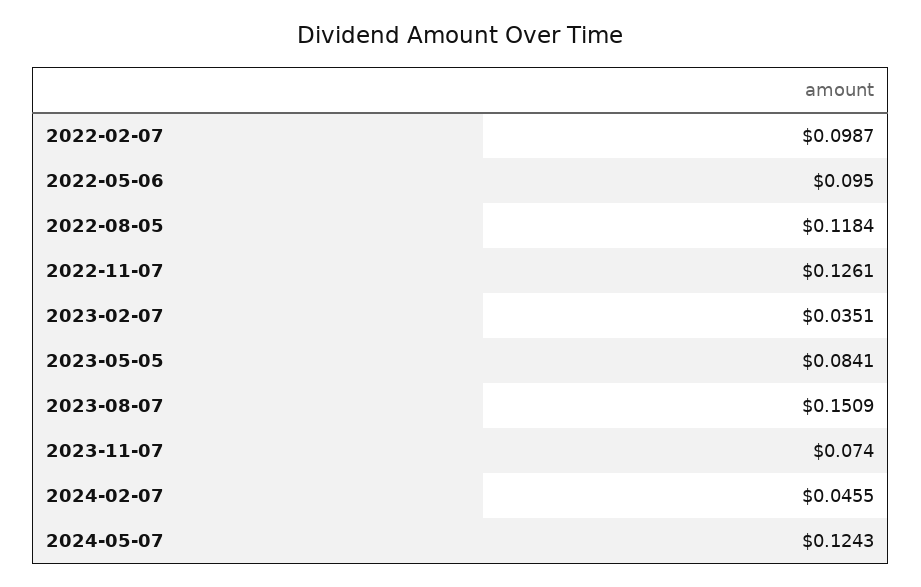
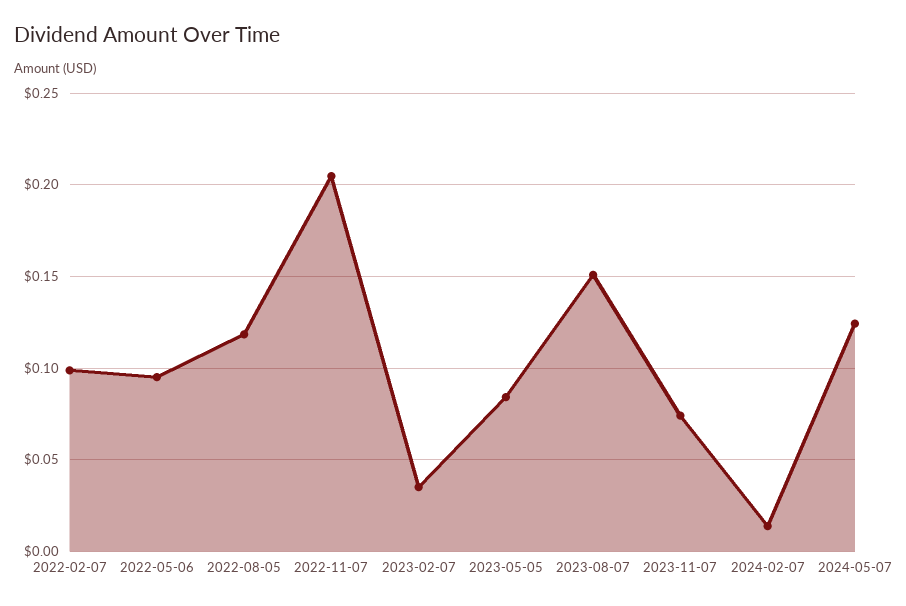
2022-11-07: 0.1261 -> 0.205
2024-02-07: 0.0455 -> 0.015

